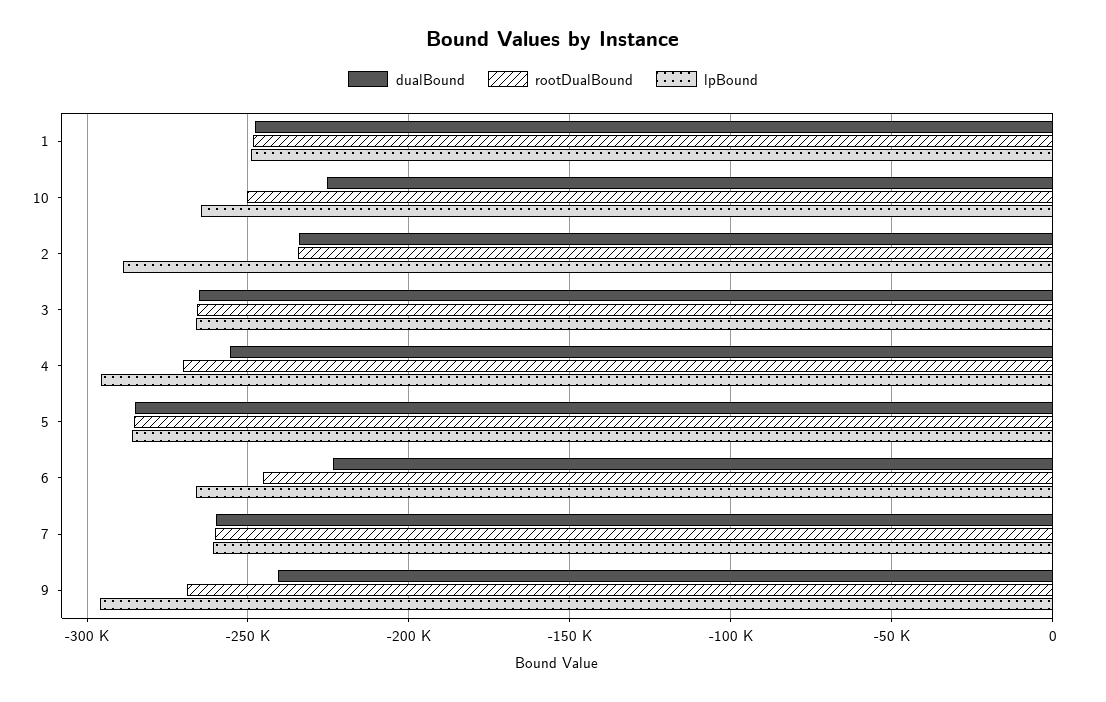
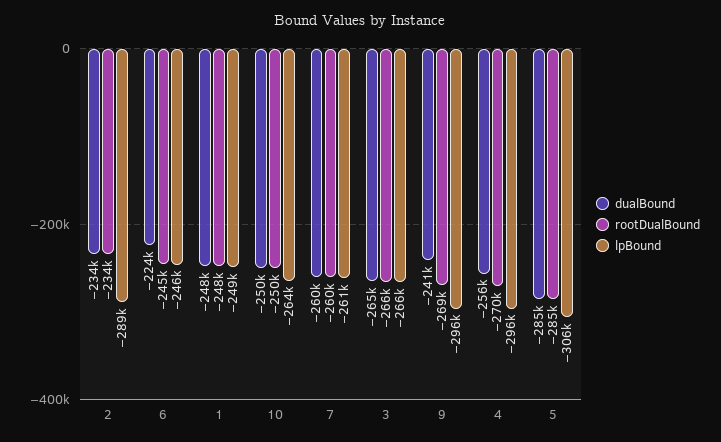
dualBound, 10: -225000 -> -250000
lpBound, 5: -285000 -> -306000
lpBound, 6: -265000 -> -246000

